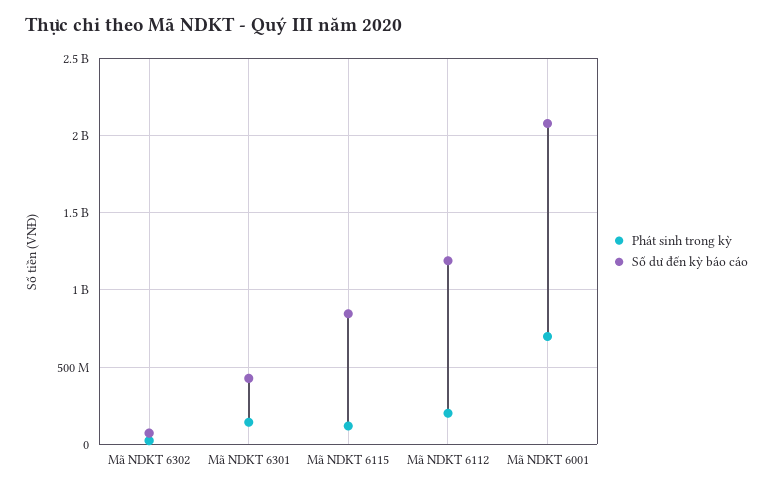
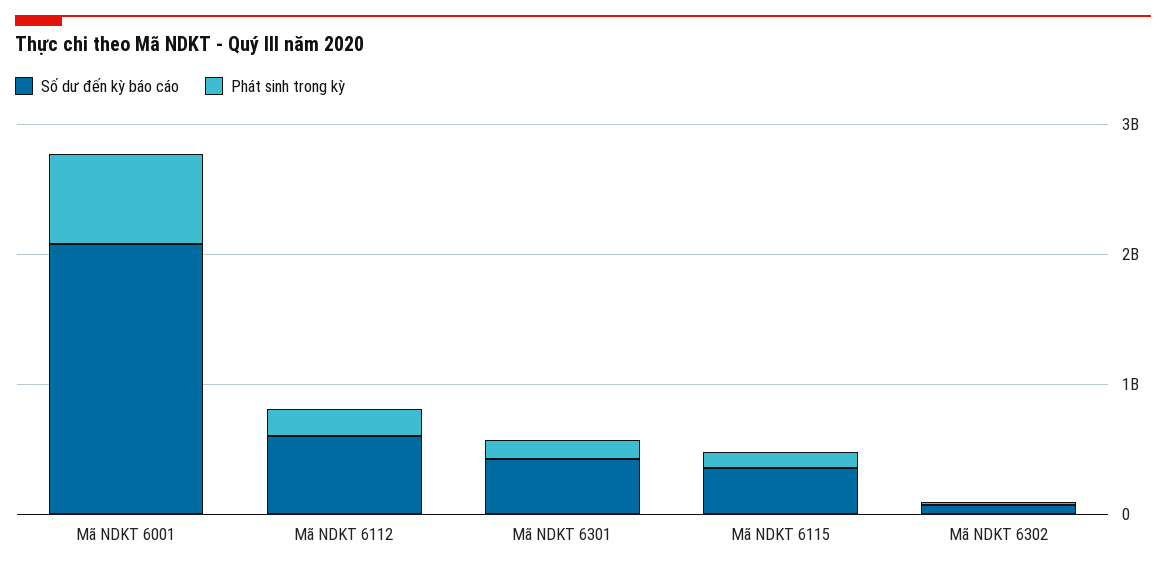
Số dư đến kỳ báo cáo, Mã NDKT 6115: 850000000 -> 400000000
Số dư đến kỳ báo cáo, Mã NDKT 6112: 1200000000 -> 600000000

